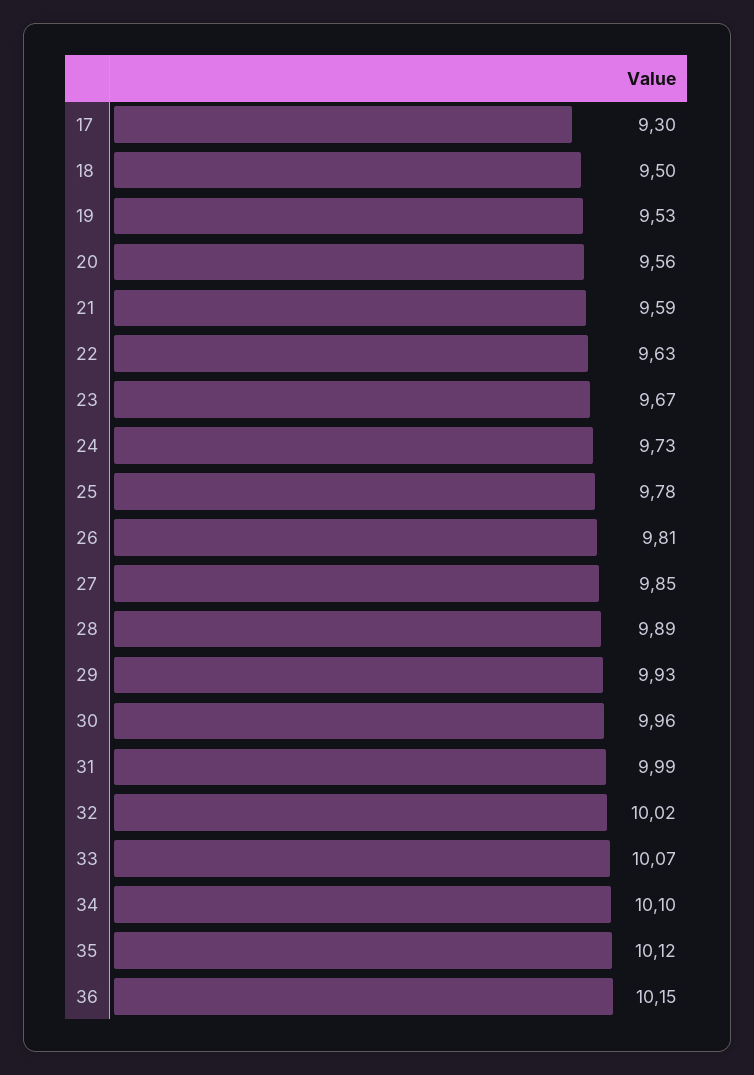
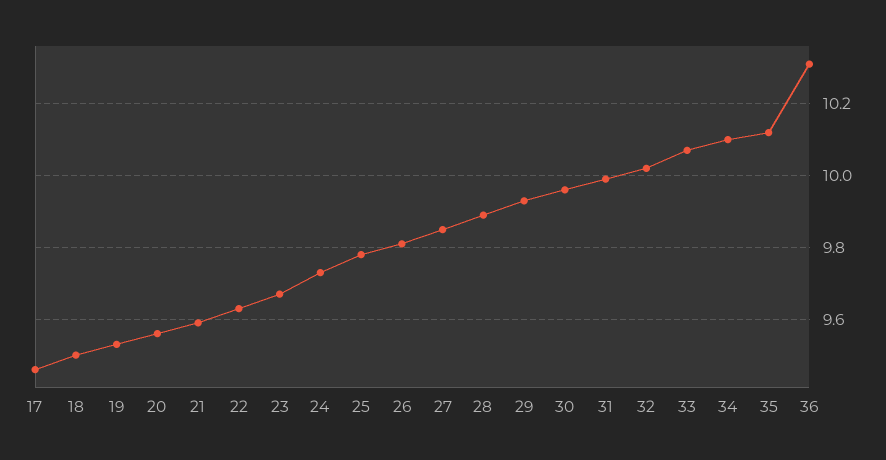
17: 9.3 -> 9.45
36: 10.15 -> 10.3

